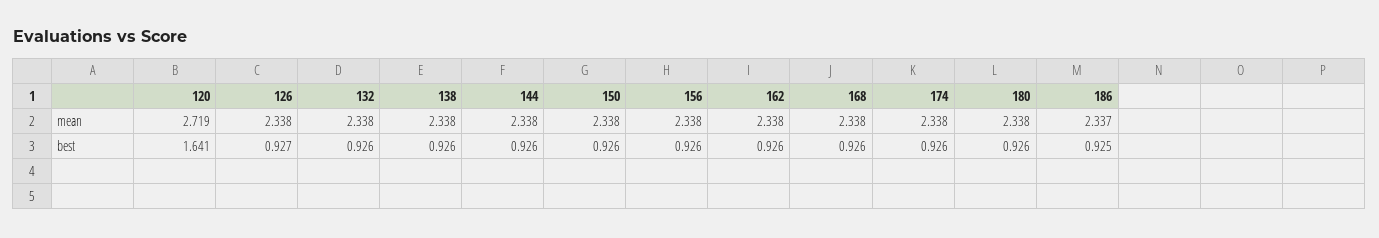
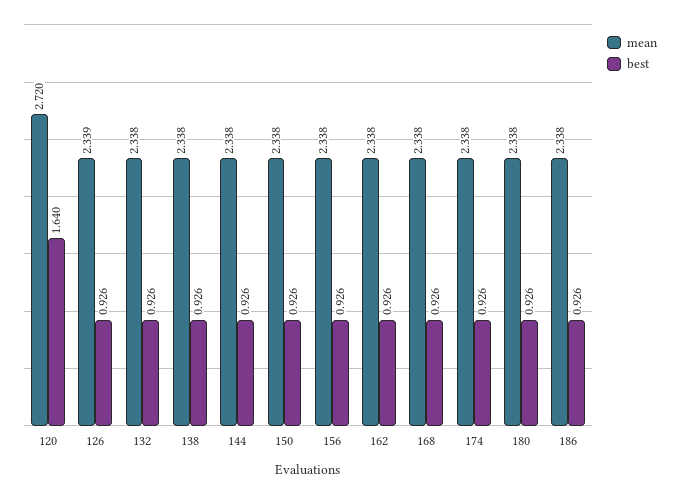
mean, 120: 2.719 -> 2.72
mean, 126: 2.338 -> 2.339
mean, 186: 2.337 -> 2.338
best, 120: 1.641 -> 1.64
best, 126: 0.927 -> 0.926
best, 186: 0.925 -> 0.926

